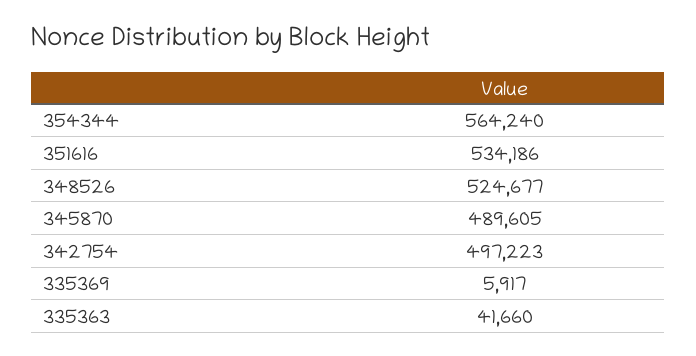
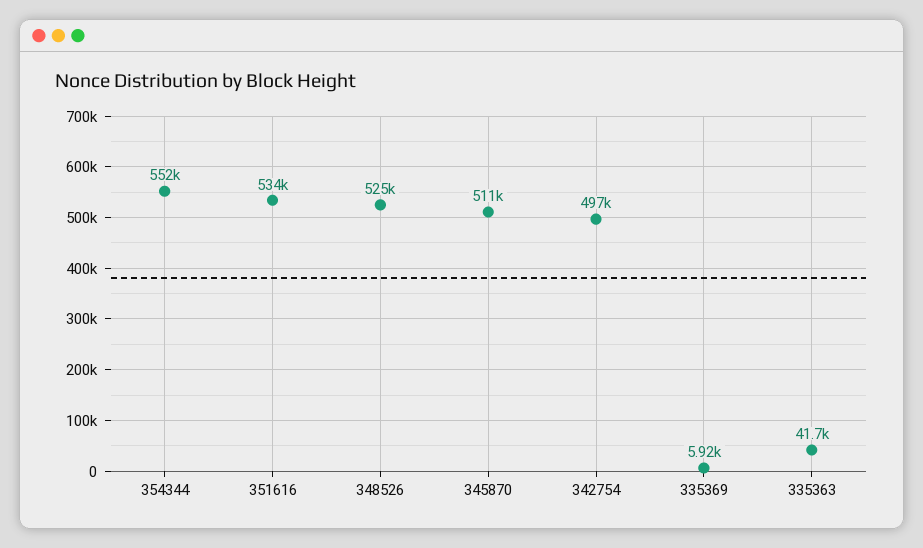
354344: 564240 -> 552000
345870: 489605 -> 511000

